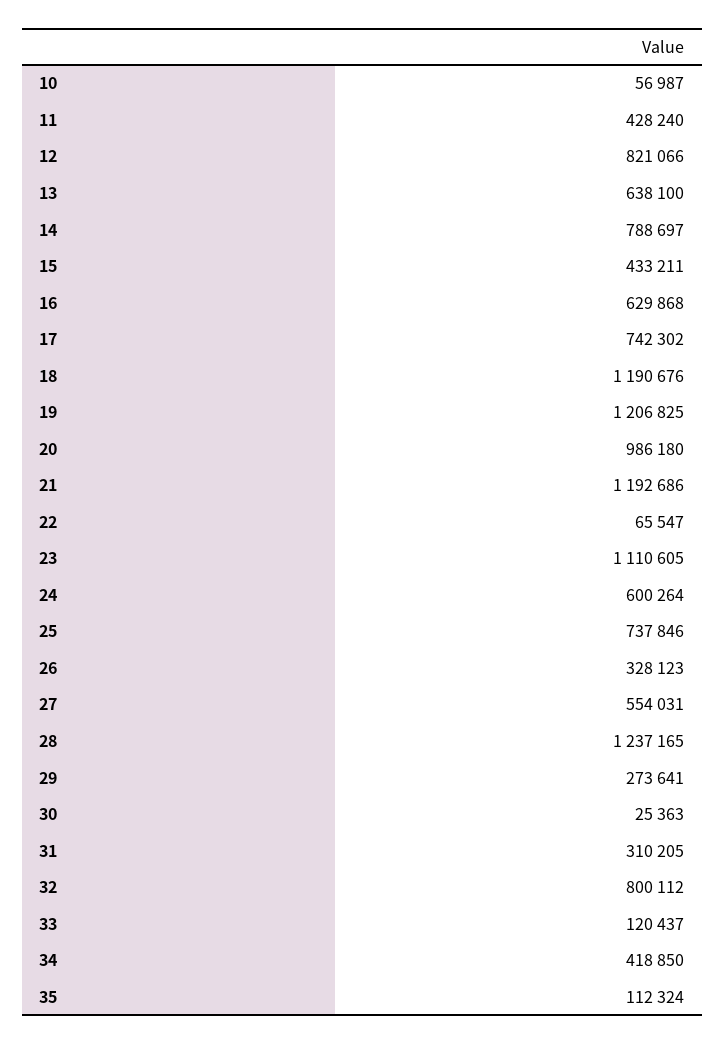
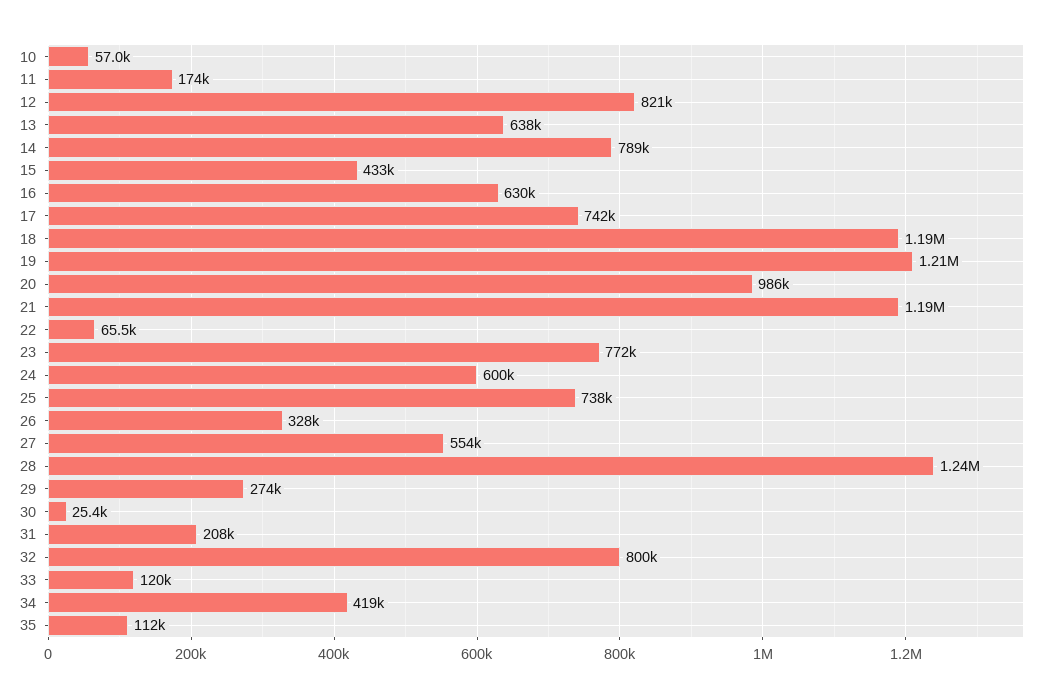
11: 428240 -> 174000
23: 1110605 -> 772000
31: 310205 -> 208000

